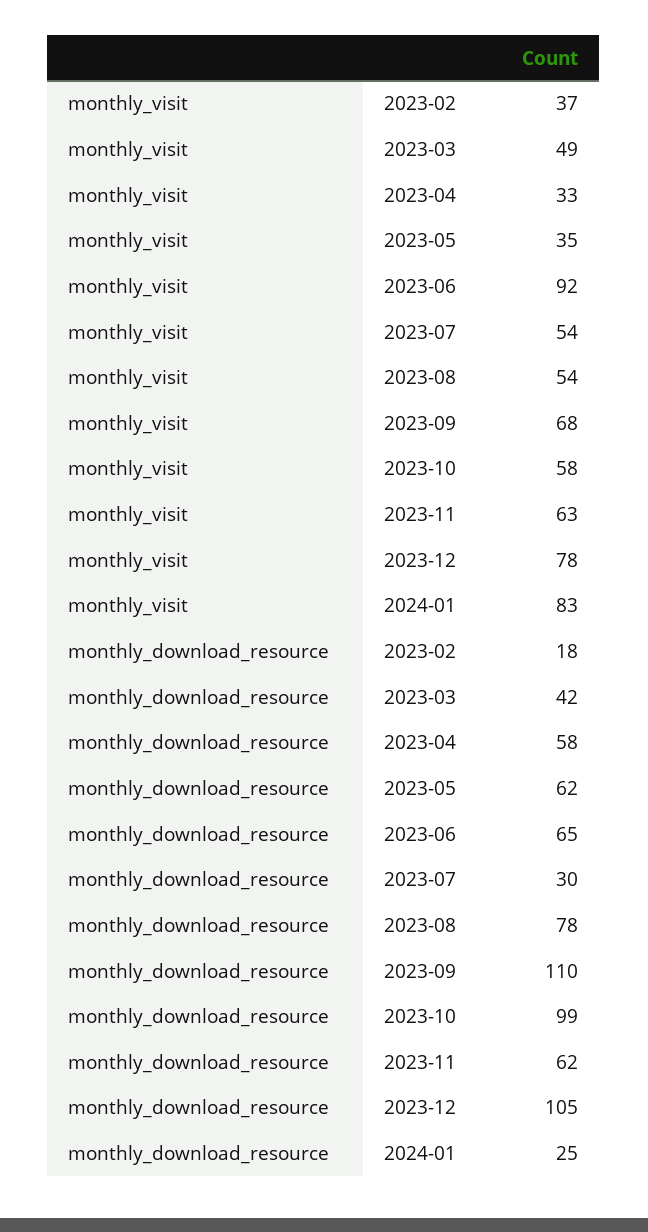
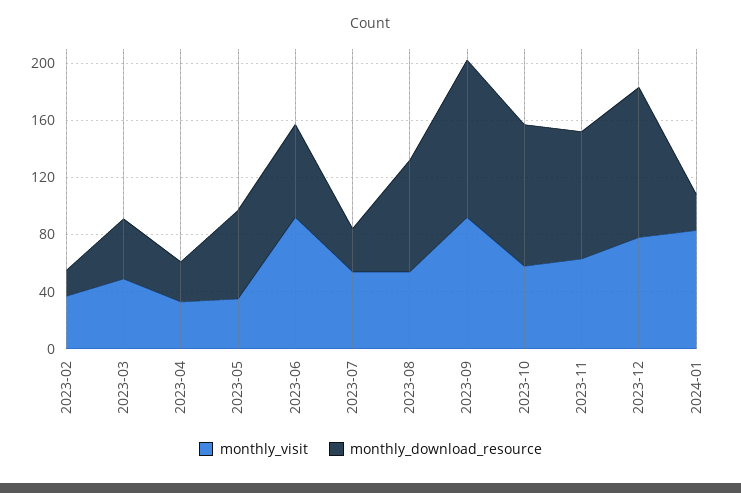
monthly_visit, 2023-09: 68 -> 90
monthly_download_resource, 2023-04: 58 -> 30
monthly_download_resource, 2023-11: 62 -> 90

